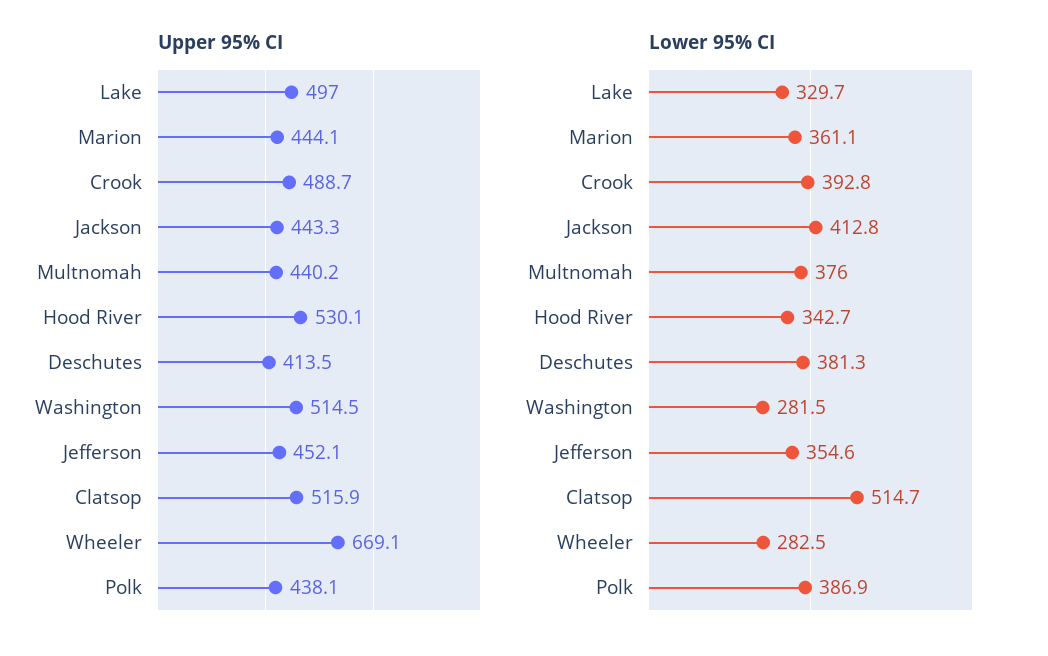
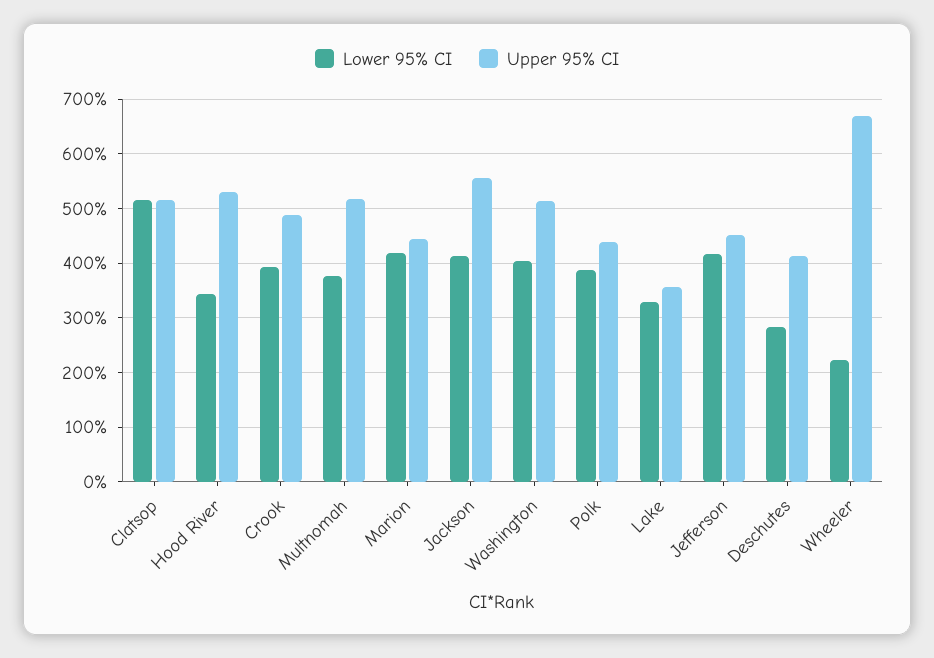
Upper 95% CI, Lake: 497 -> 360
Upper 95% CI, Jackson: 443.3 -> 560
Upper 95% CI, Multnomah: 440.2 -> 520
Lower 95% CI, Marion: 361.1 -> 420
Lower 95% CI, Deschutes: 381.3 -> 280
Lower 95% CI, Washington: 281.5 -> 400
Lower 95% CI, Jefferson: 354.6 -> 420
Lower 95% CI, Wheeler: 282.5 -> 220

